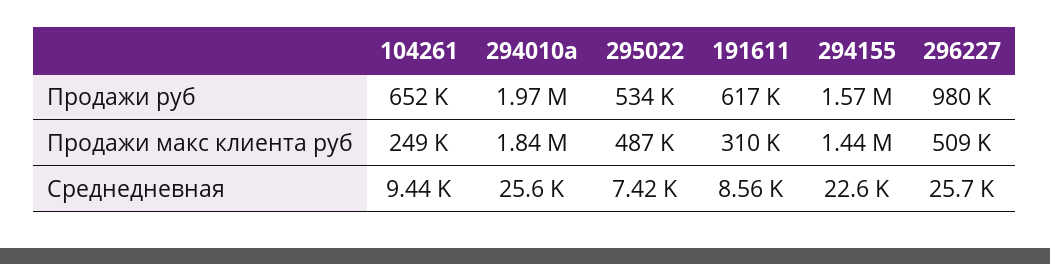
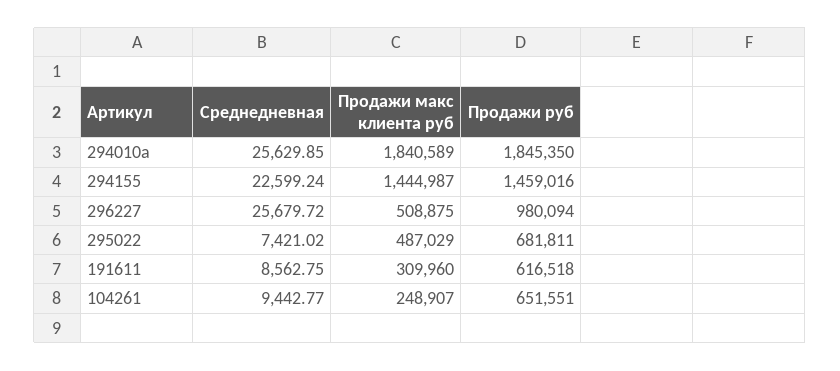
294010а, Продажи руб: 1970000 -> 1845350
295022, Продажи руб: 534000 -> 681811
294155, Продажи руб: 1570000 -> 1459016

